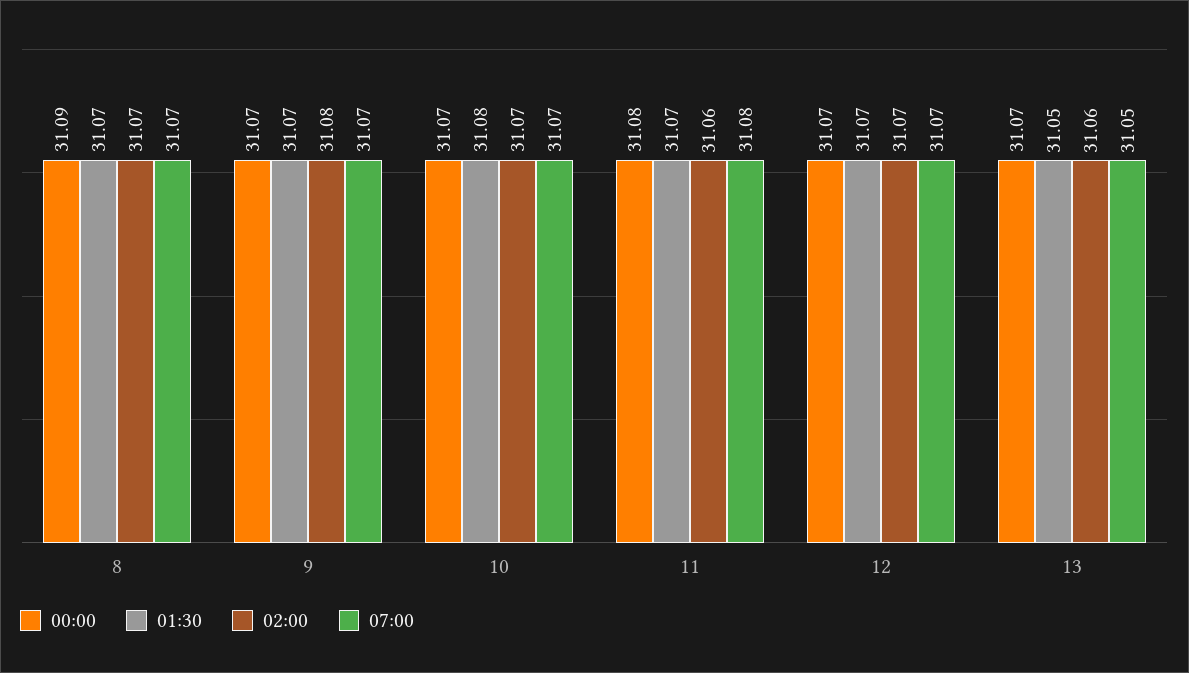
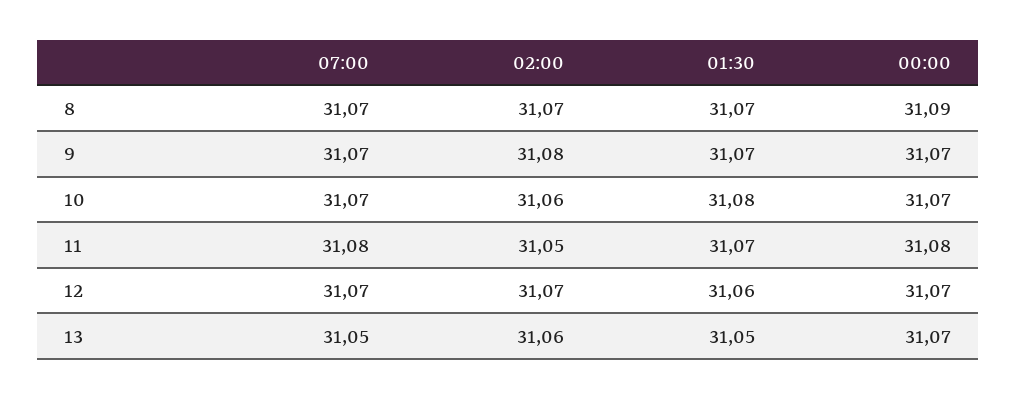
02:00, 10: 31.07 -> 31.06
02:00, 11: 31.06 -> 31.05
01:30, 12: 31.07 -> 31.06

